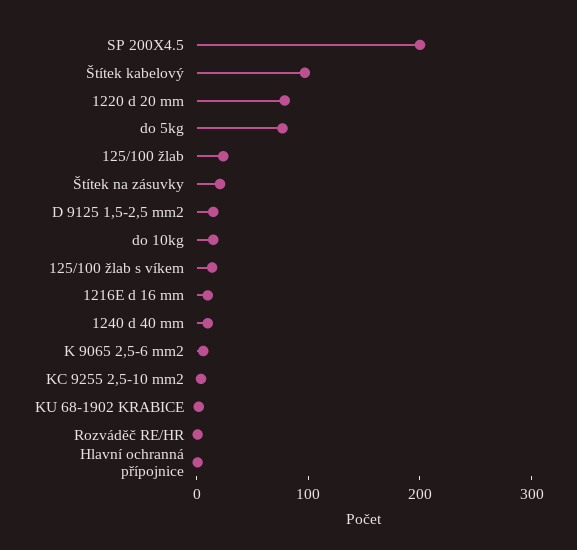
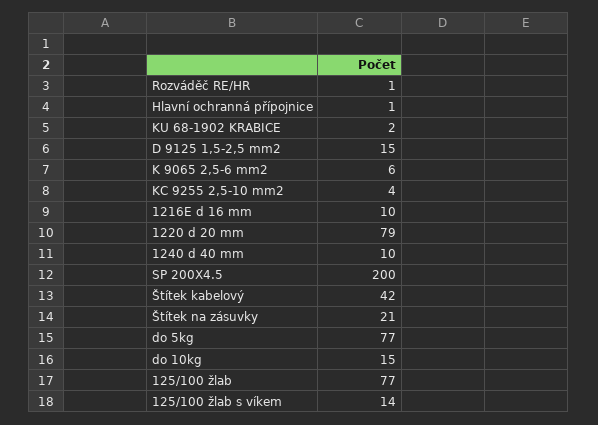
Štítek kabelový: 100 -> 42
125/100 žlab: 20 -> 77

